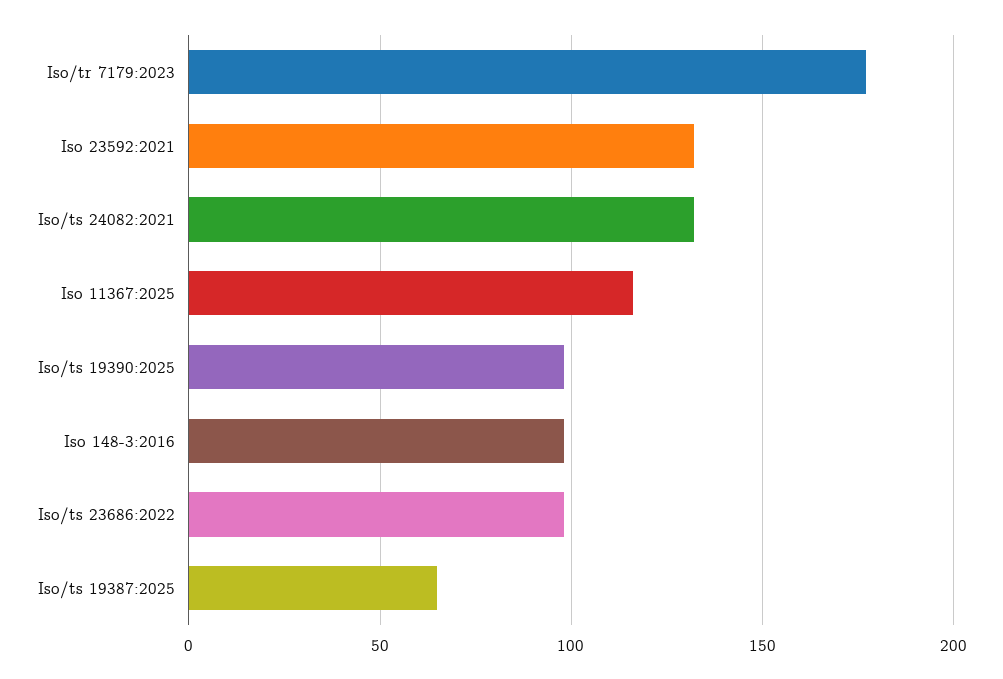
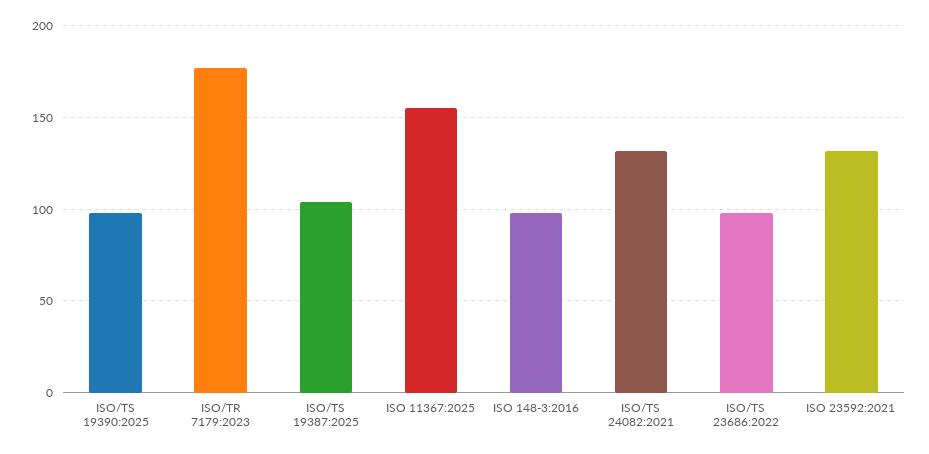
Iso 11367:2025: 115 -> 155
Iso/ts 19387:2025: 65 -> 105

